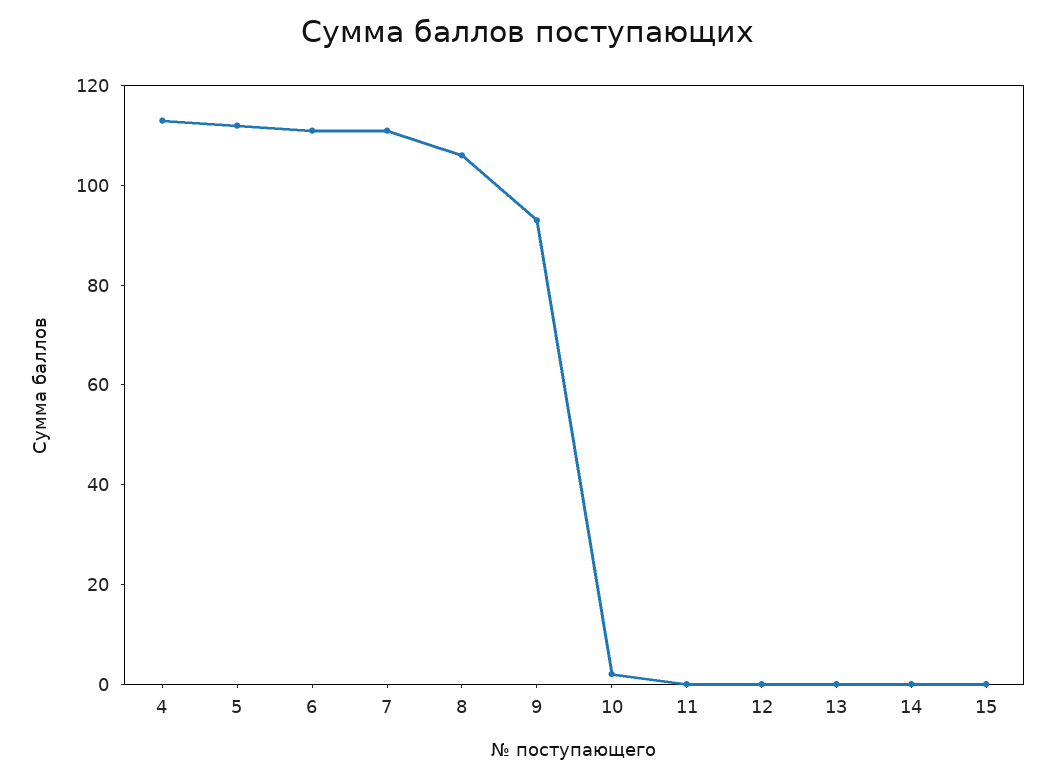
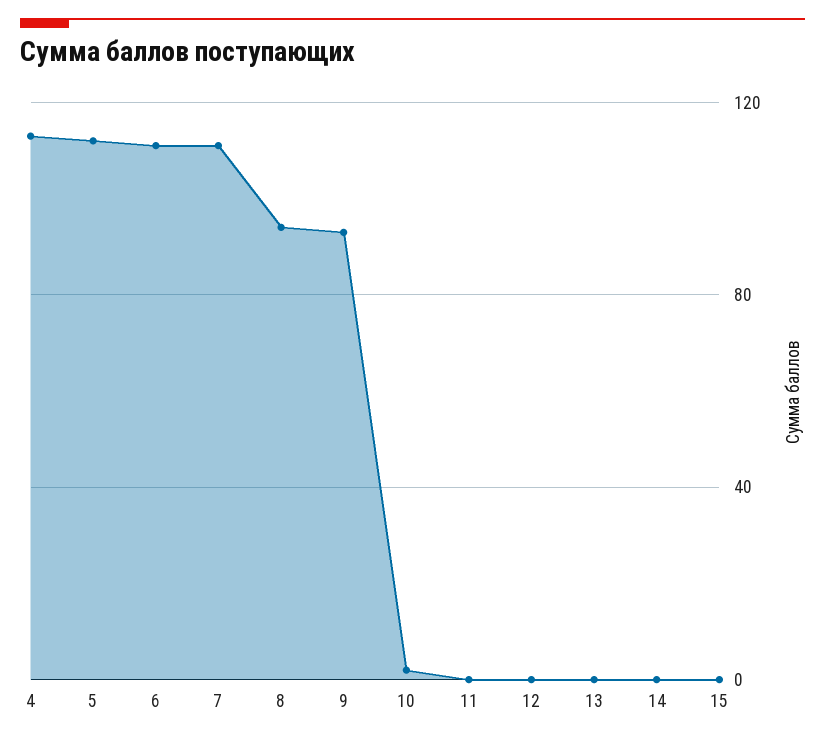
8: 105 -> 95

